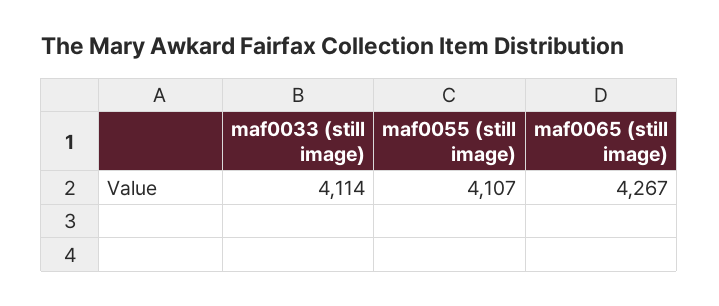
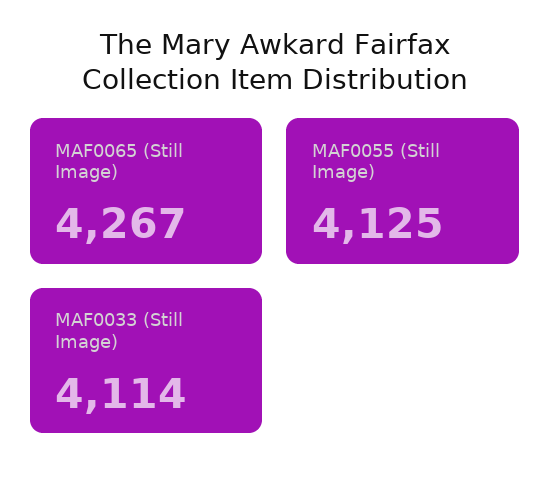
maf0055 (still image): 4107 -> 4125

